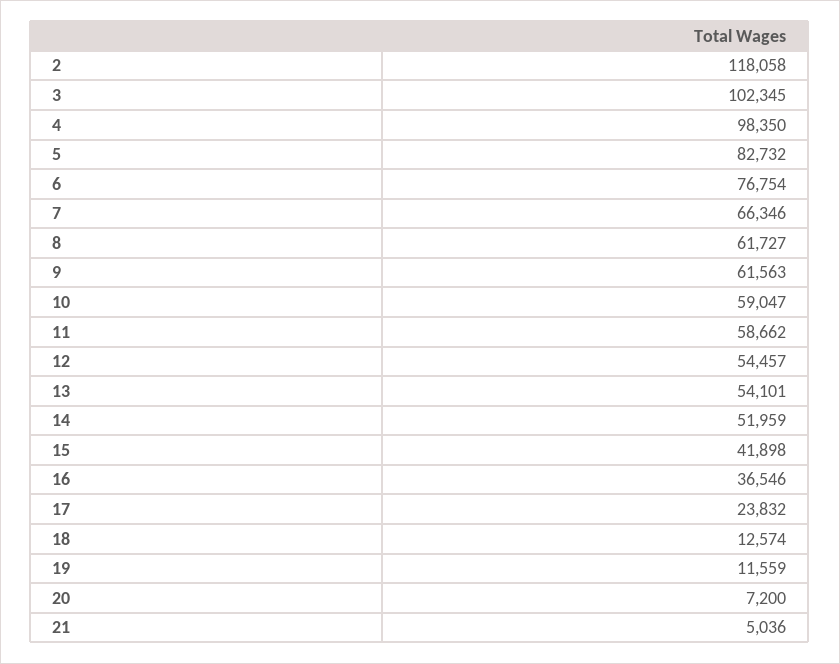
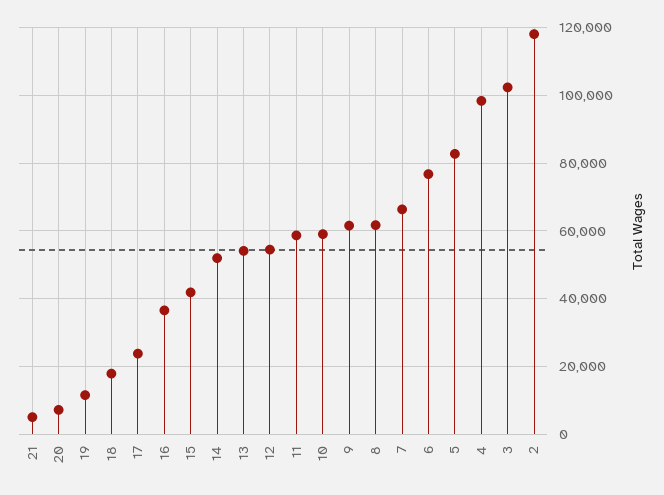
18: 12574 -> 18000

